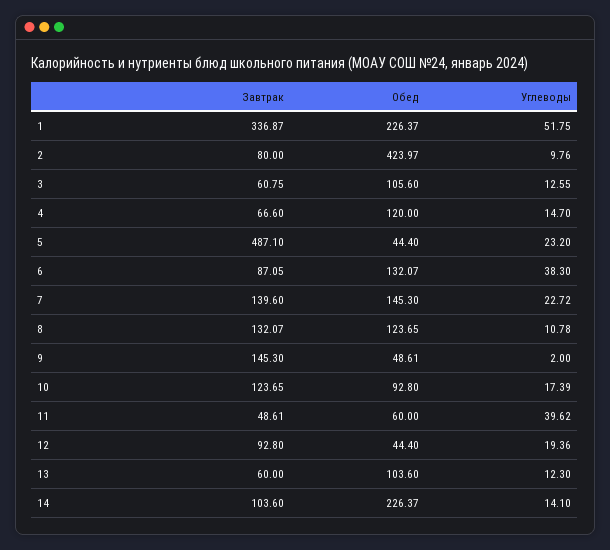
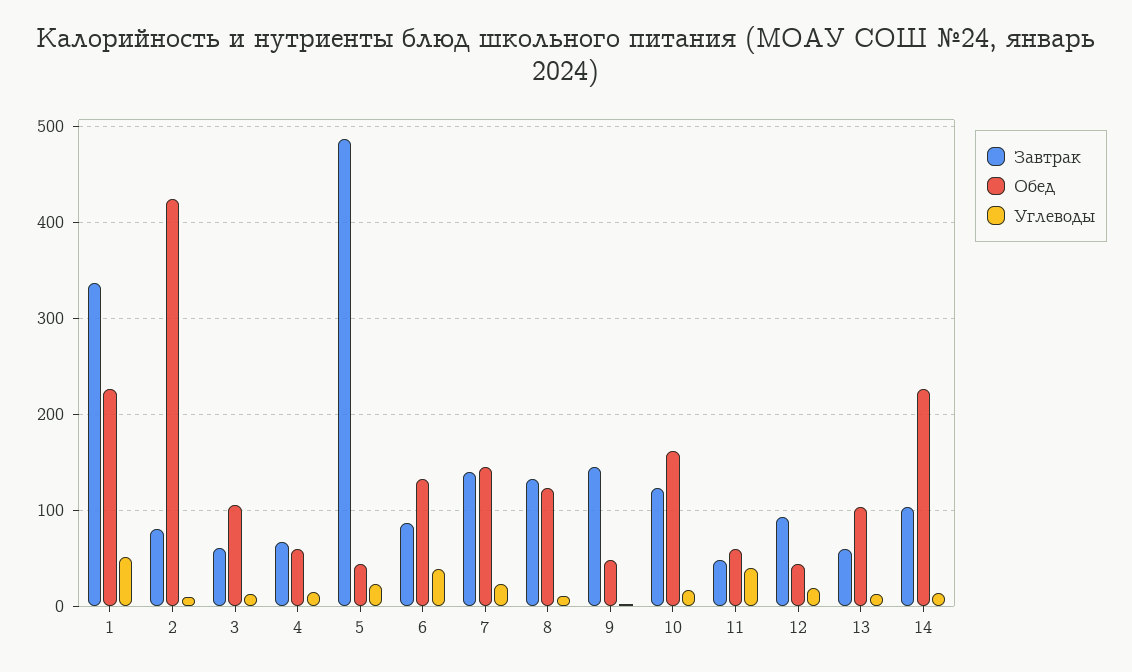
Обед, 4: 120 -> 60
Обед, 10: 92.8 -> 160

